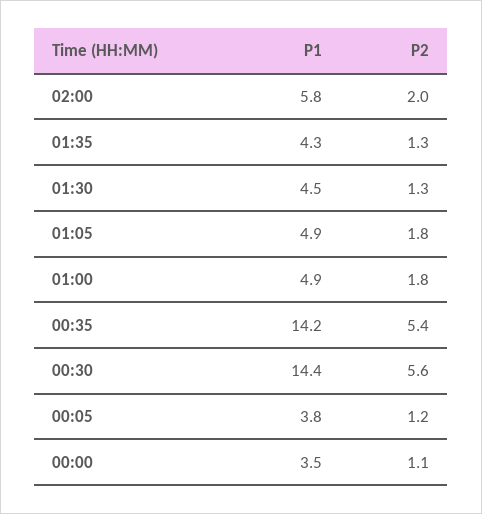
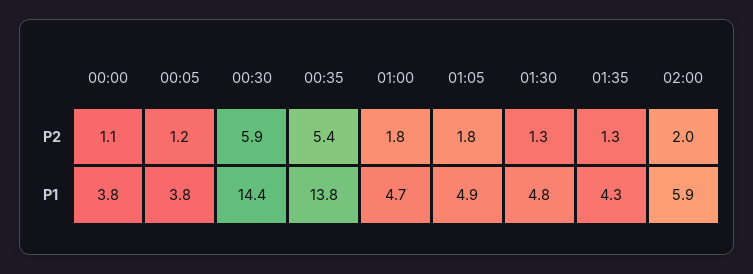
P1, 02:00: 5.8 -> 5.9
P1, 01:30: 4.5 -> 4.8
P1, 01:00: 4.9 -> 4.7
P1, 00:35: 14.2 -> 13.8
P2, 00:30: 5.6 -> 5.9
P1, 00:00: 3.5 -> 3.8

